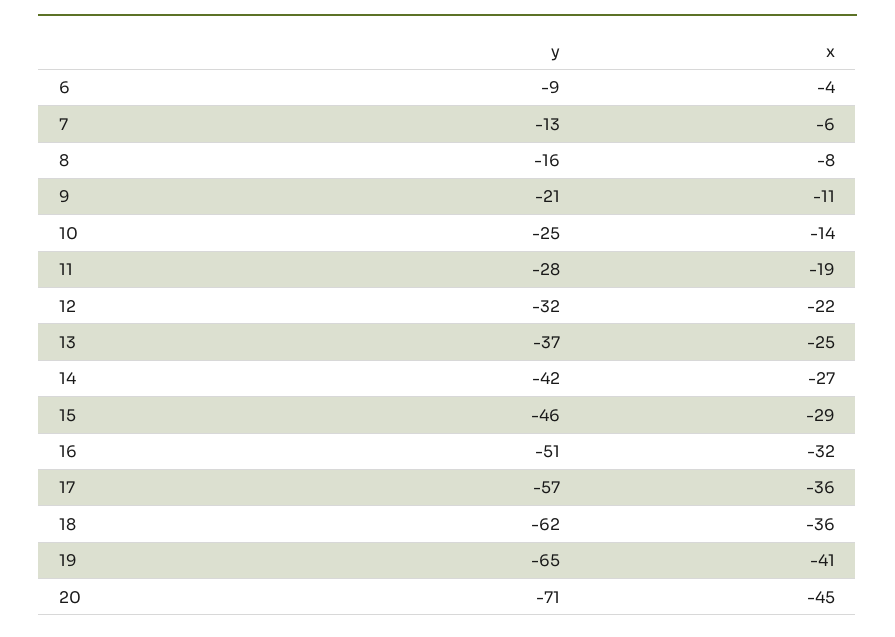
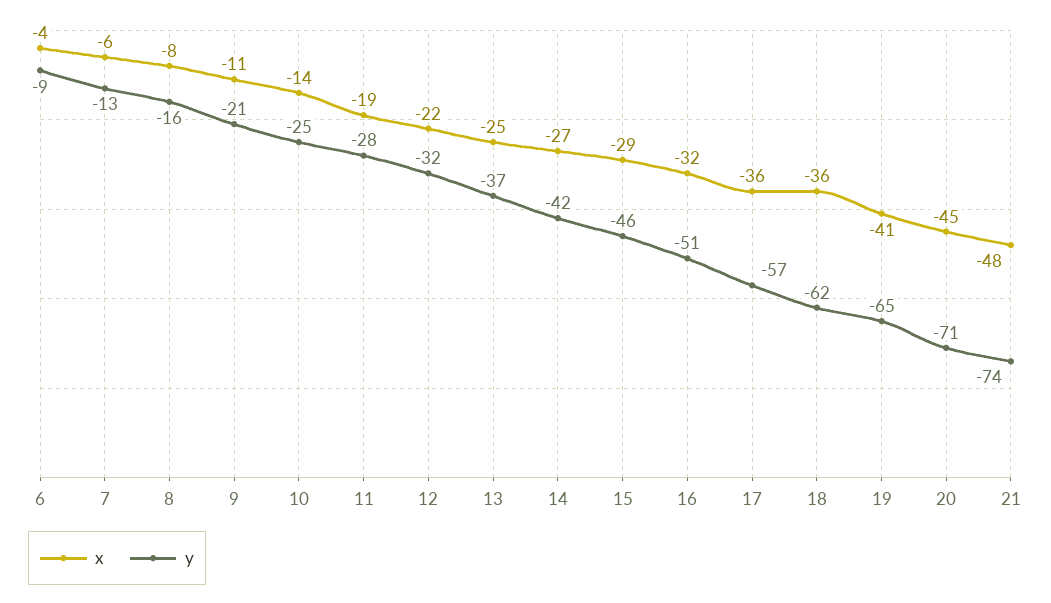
x, 21: none -> -48
y, 21: none -> -74

